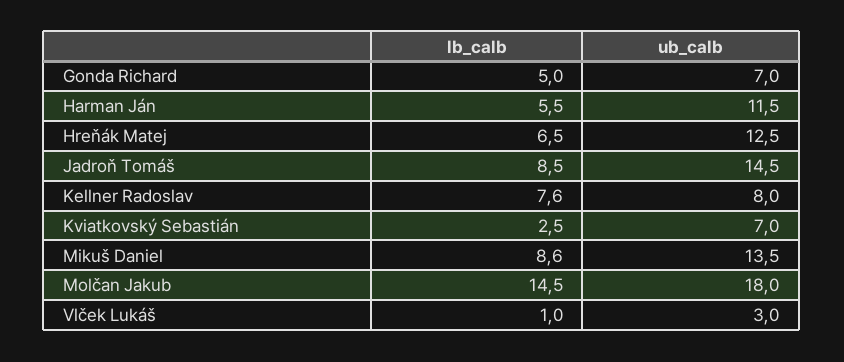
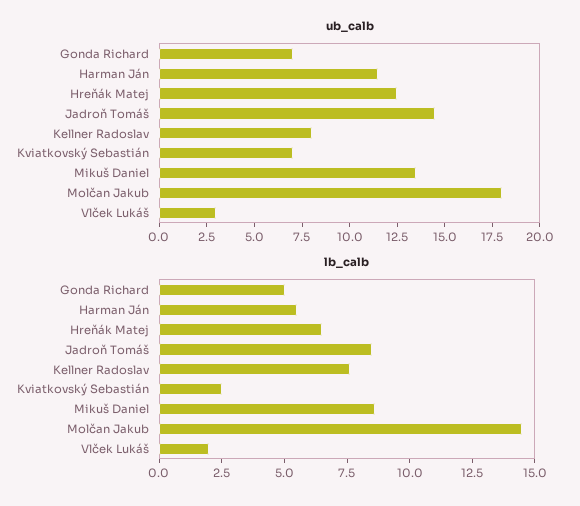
lb_calb, Vlček Lukáš: 1 -> 2

